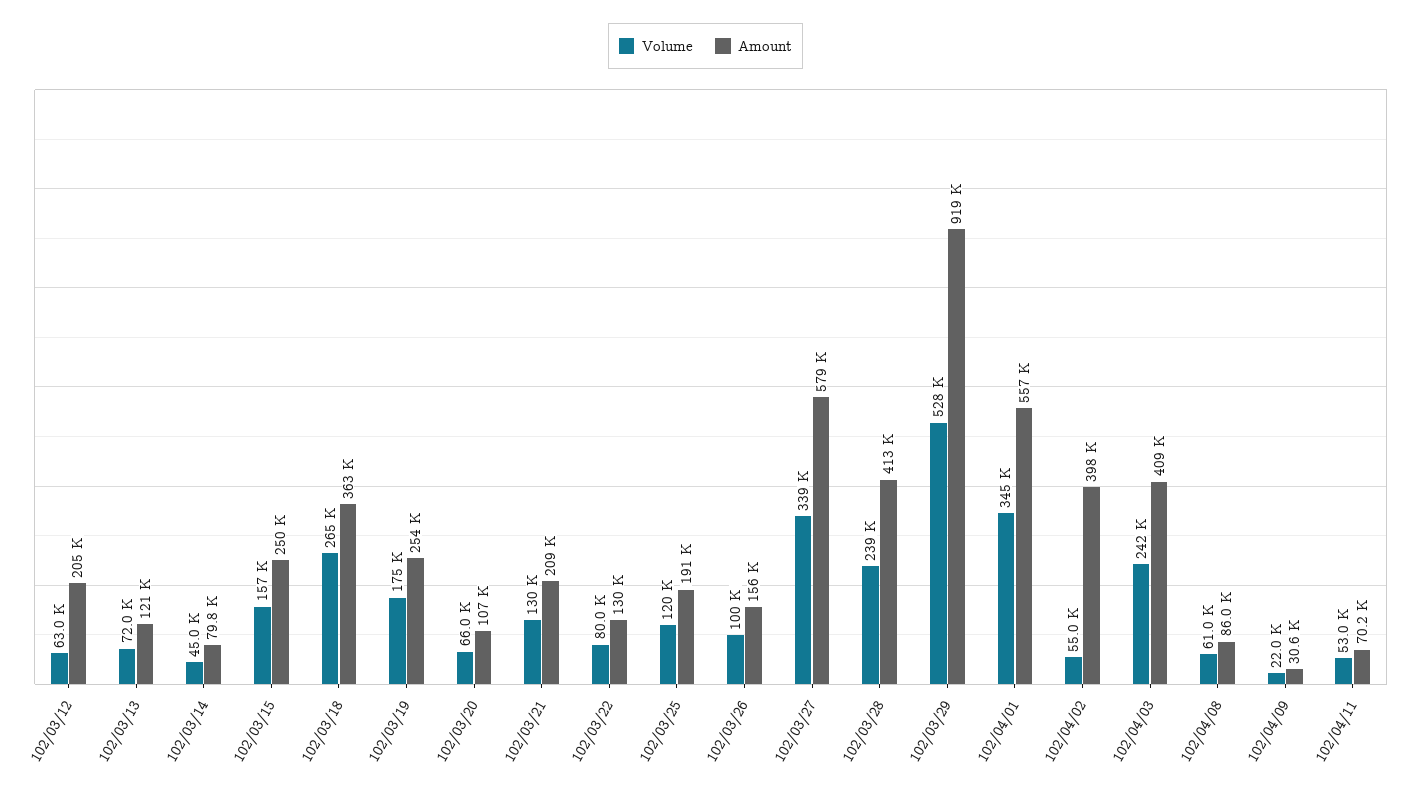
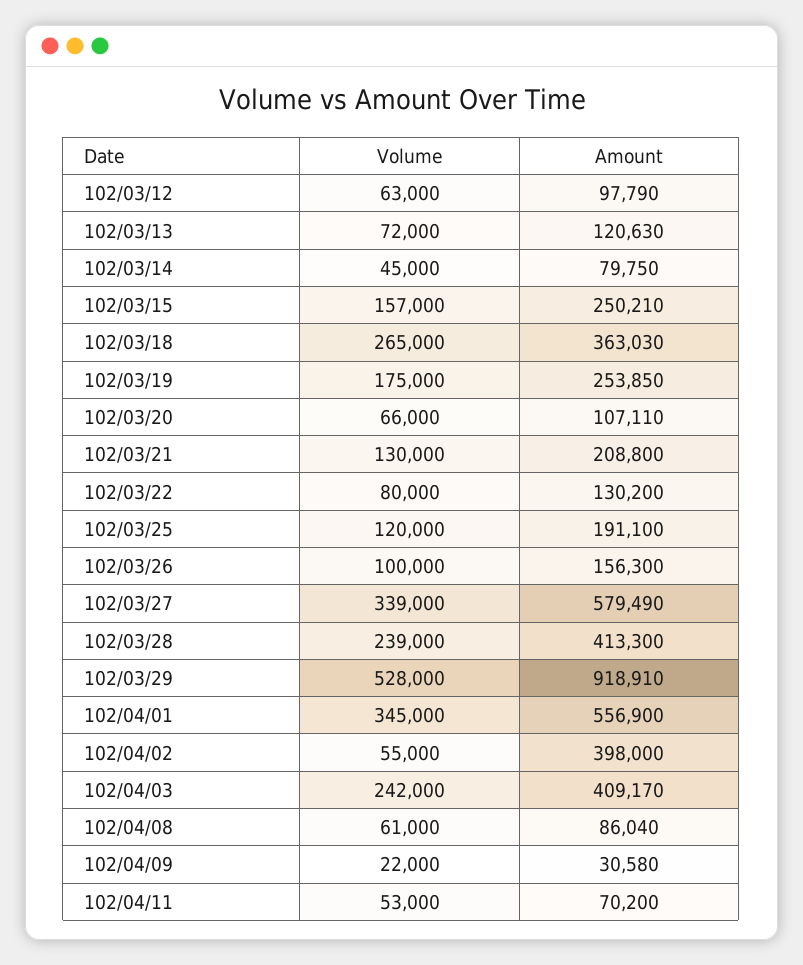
Amount, 102/03/12: 205000 -> 97790

